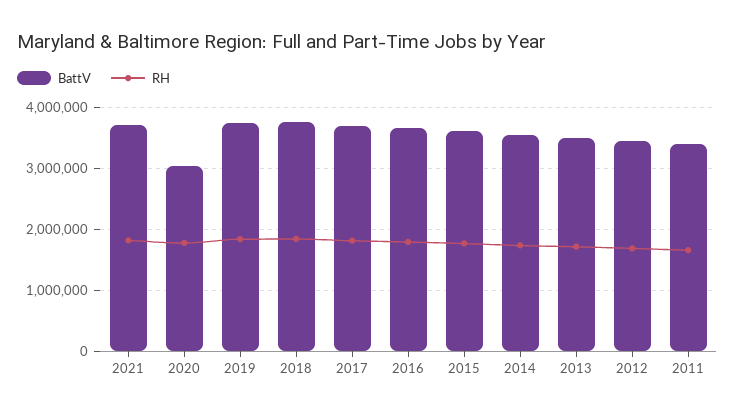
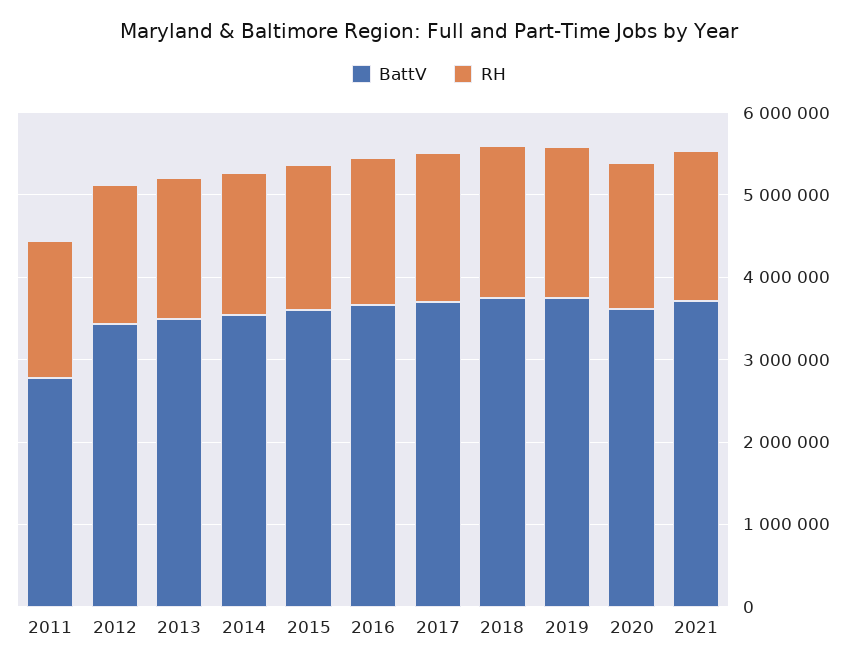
BattV, 2020: 3000000 -> 3600000
BattV, 2011: 3400000 -> 2800000

